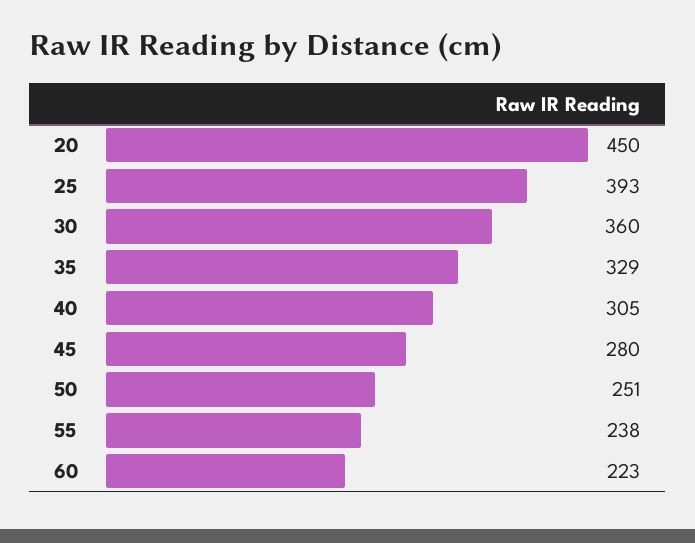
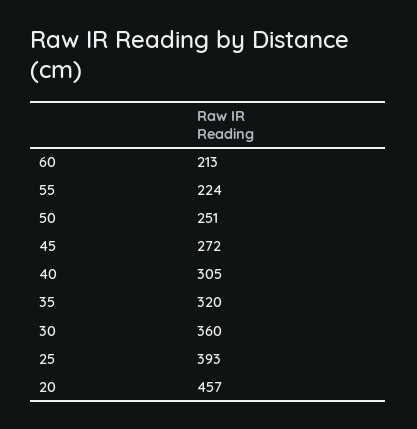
20: 450 -> 457
35: 329 -> 320
45: 280 -> 272
55: 238 -> 224
60: 223 -> 213

